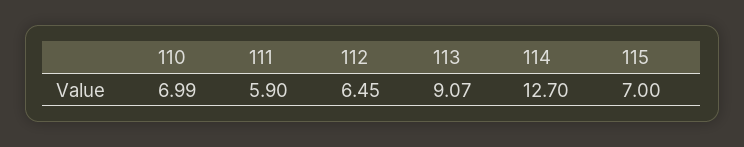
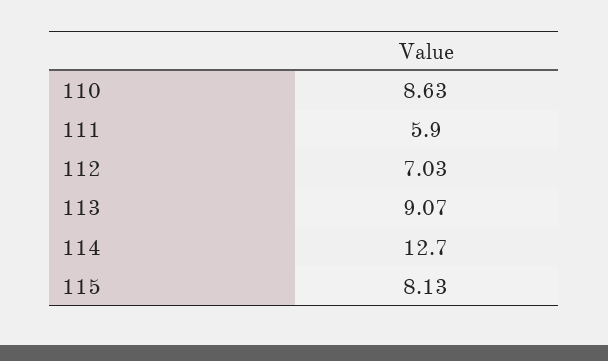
110: 6.99 -> 8.63
112: 6.45 -> 7.03
115: 7 -> 8.13

